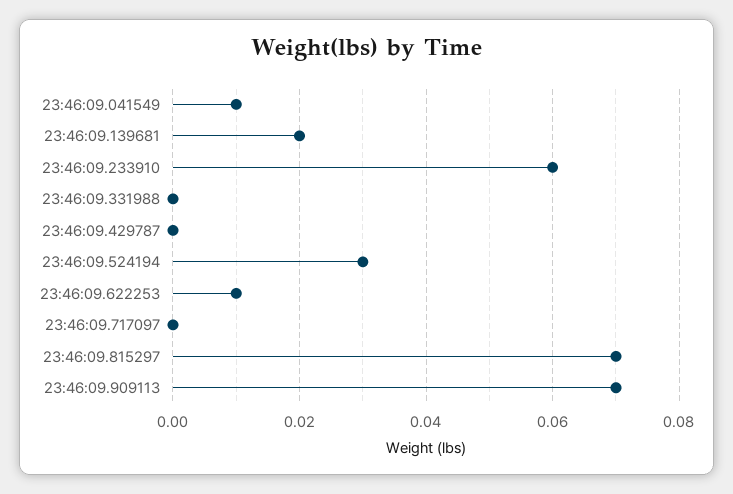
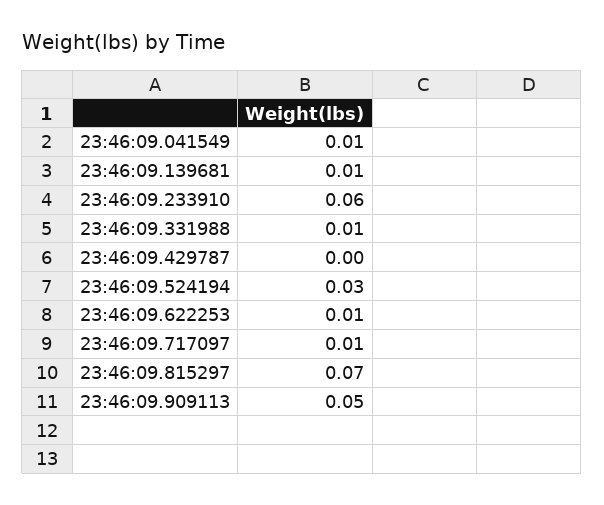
23:46:09.139681: 0.02 -> 0.01
23:46:09.331988: 0 -> 0.01
23:46:09.717097: 0 -> 0.01
23:46:09.909113: 0.07 -> 0.05

